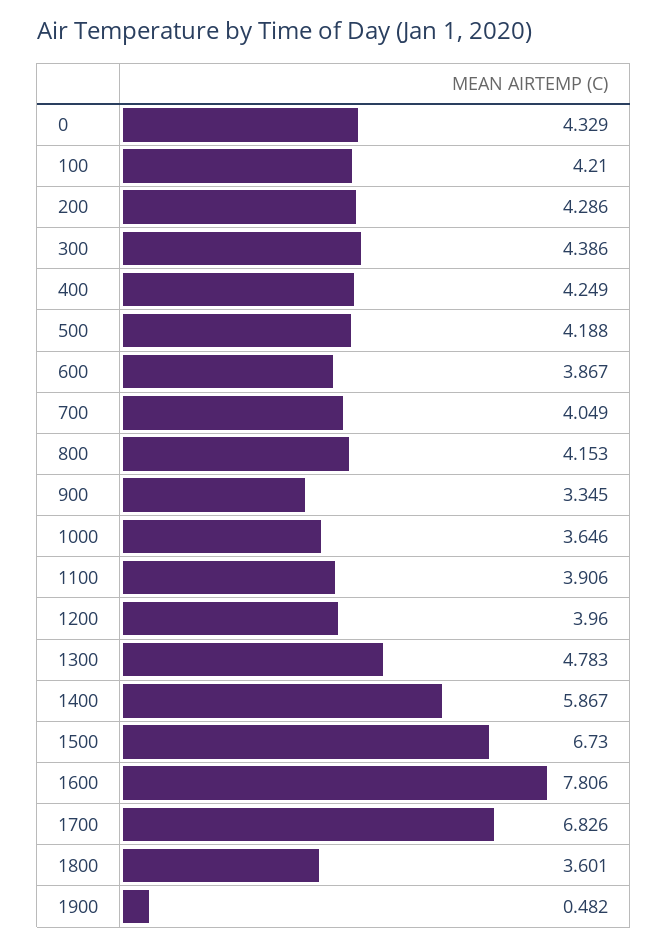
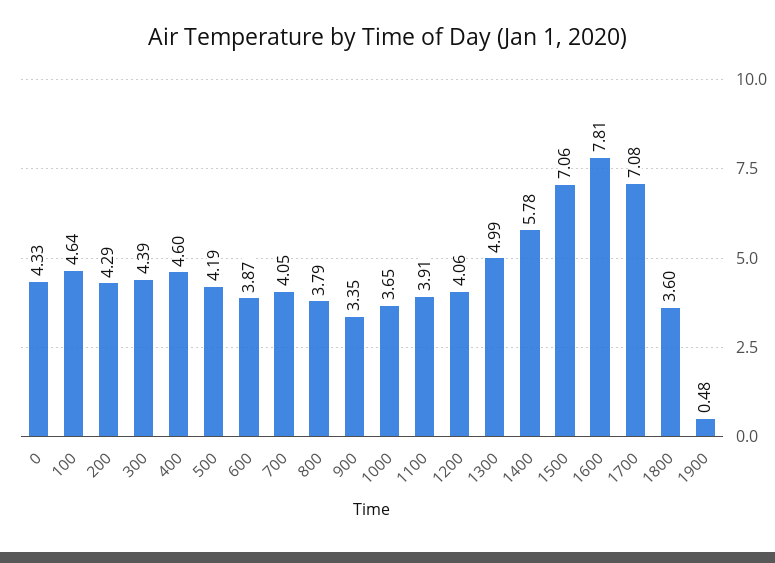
100: 4.21 -> 4.64
400: 4.249 -> 4.6
800: 4.153 -> 3.79
1200: 3.96 -> 4.06
1300: 4.783 -> 4.99
1400: 5.867 -> 5.78
1500: 6.73 -> 7.06
1700: 6.826 -> 7.08

